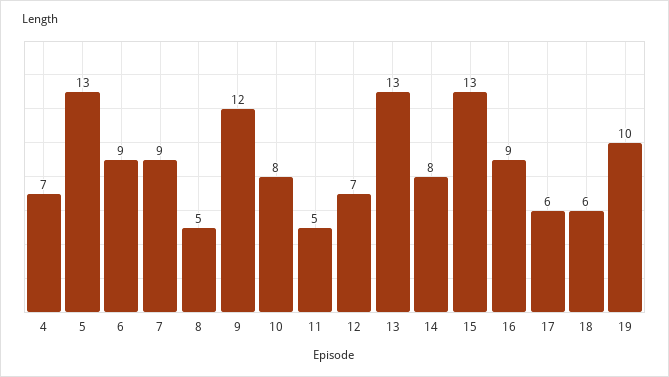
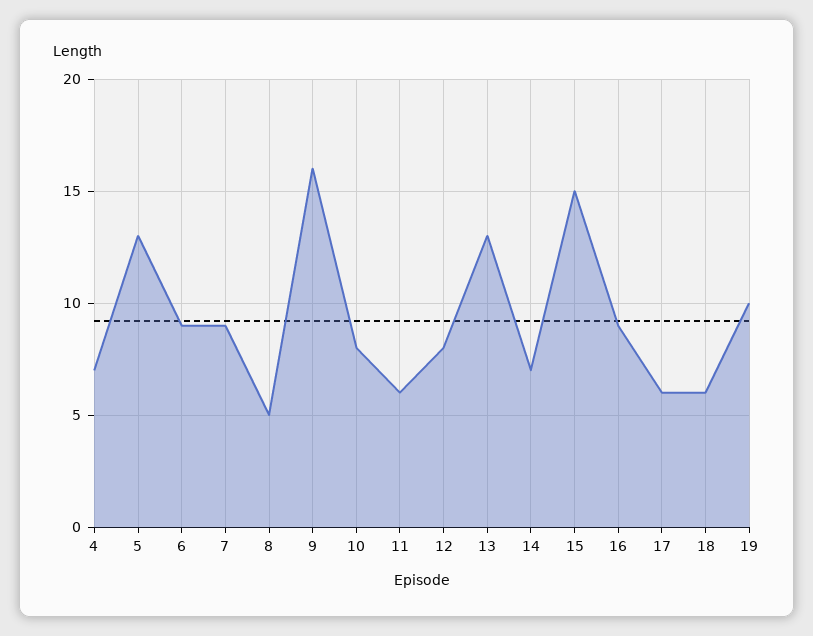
9: 12 -> 16
11: 5 -> 6
12: 7 -> 8
14: 8 -> 7
15: 13 -> 15

